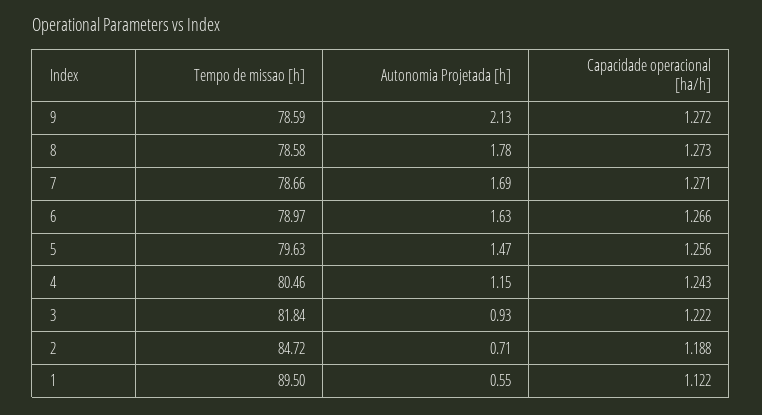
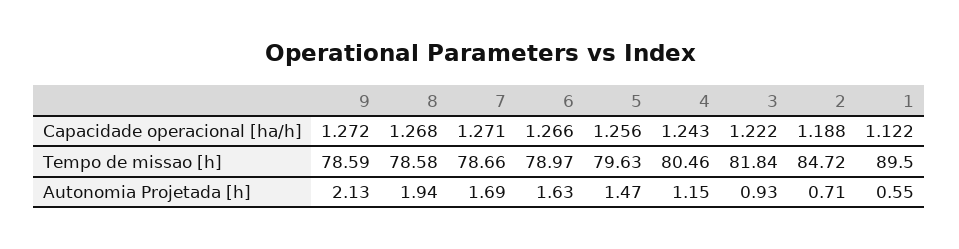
Autonomia Projetada [h], 8: 1.78 -> 1.94
Capacidade operacional [ha/h], 8: 1.273 -> 1.268

